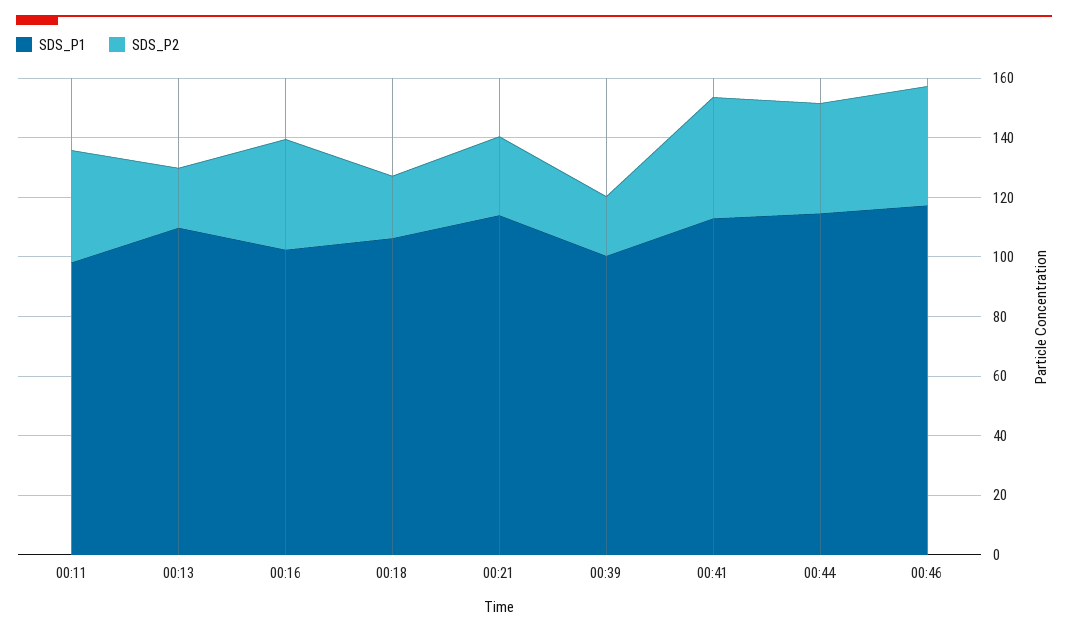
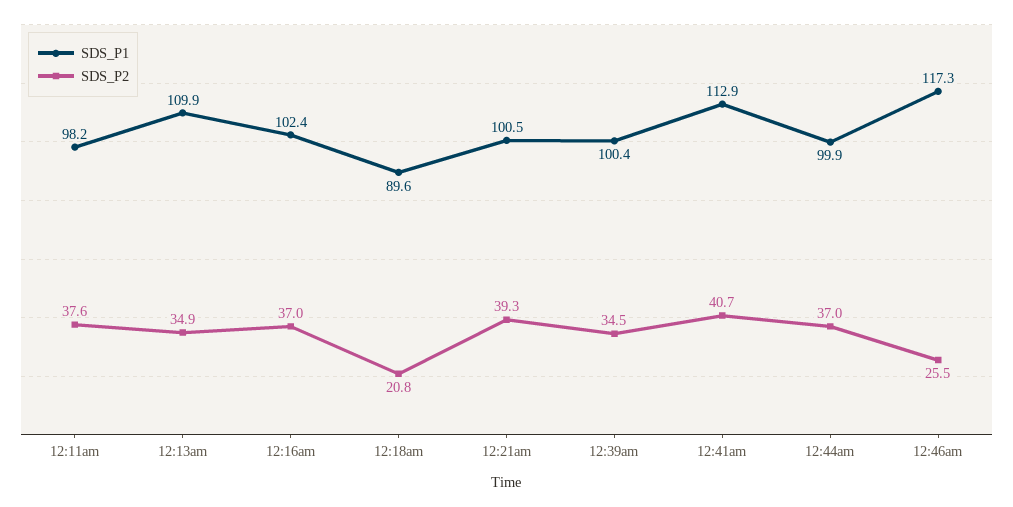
SDS_P2, 00:13: 20 -> 34.9
SDS_P1, 00:18: 105 -> 89.6
SDS_P1, 00:21: 115 -> 100.5
SDS_P2, 00:21: 25 -> 39.3
SDS_P2, 00:39: 20 -> 34.5
SDS_P1, 00:44: 115 -> 99.9
SDS_P2, 00:46: 40 -> 25.5

